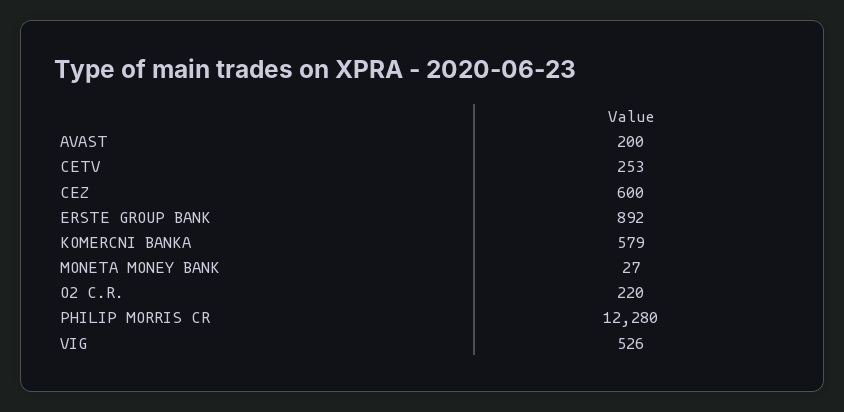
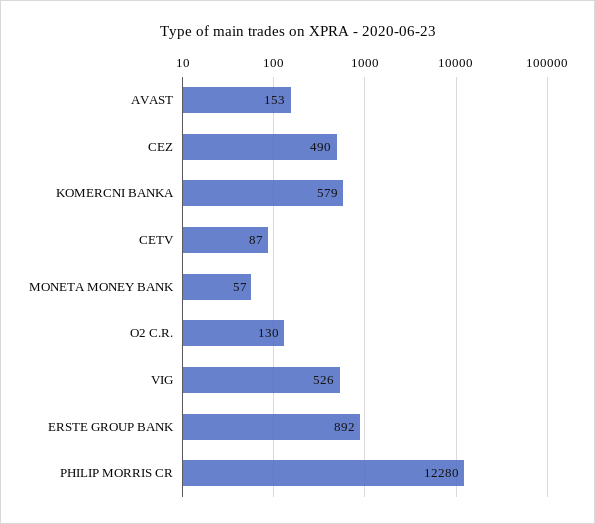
AVAST: 200 -> 153
CETV: 253 -> 87
CEZ: 600 -> 490
MONETA MONEY BANK: 27 -> 57
O2 C.R.: 220 -> 130

